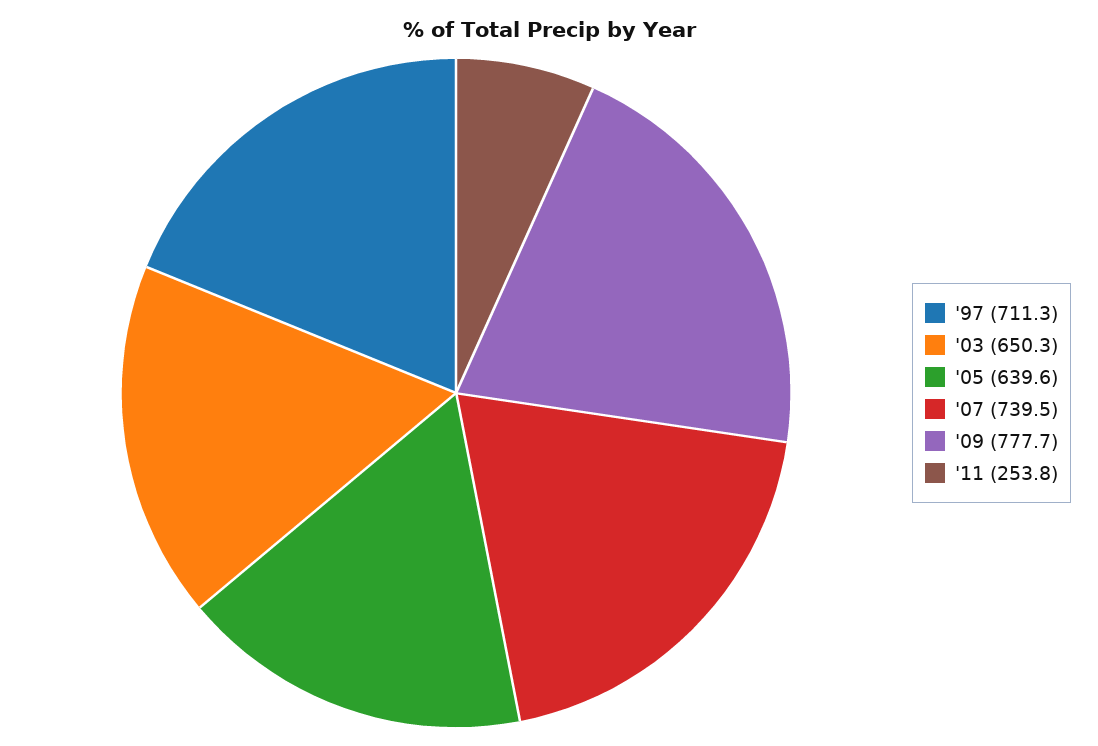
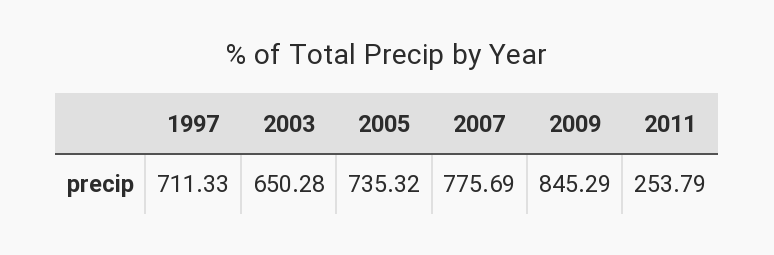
'05: 639.6 -> 735.32
'07: 739.5 -> 775.69
'09: 777.7 -> 845.29

